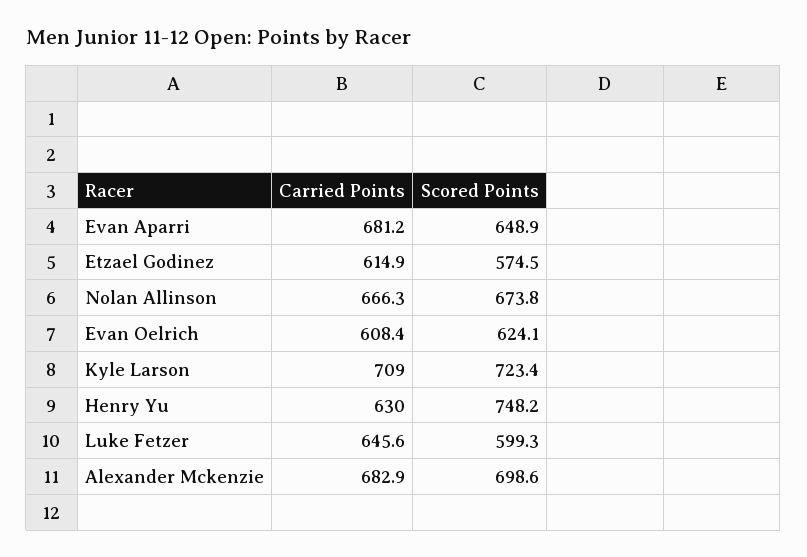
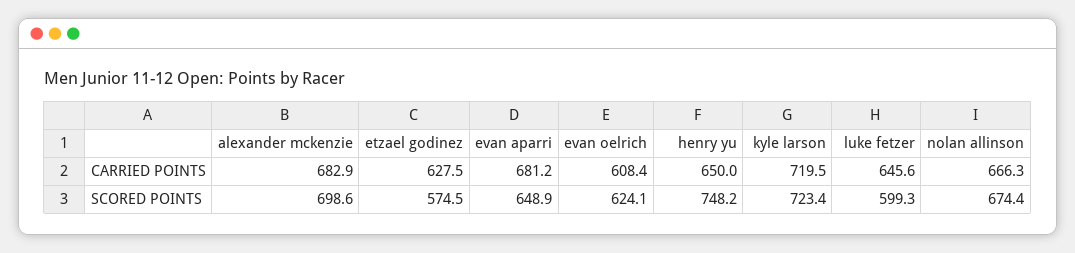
Carried Points, Etzael Godinez: 614.9 -> 627.5
Scored Points, Nolan Allinson: 673.8 -> 674.4
Carried Points, Kyle Larson: 709 -> 719.5
Carried Points, Henry Yu: 630 -> 650

